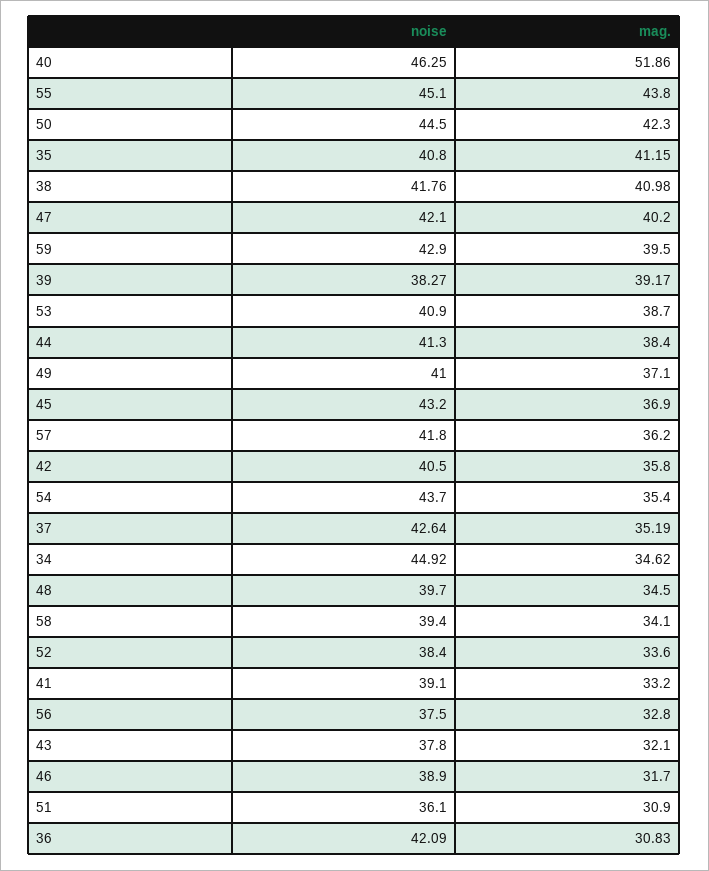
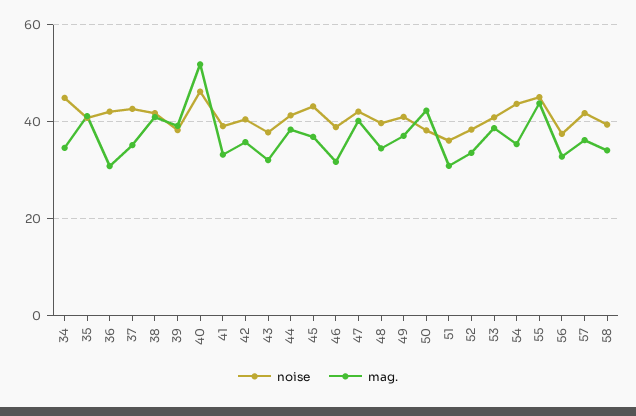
noise, 50: 44.5 -> 38
noise, 59: 42.9 -> none
mag., 59: 39.5 -> none

